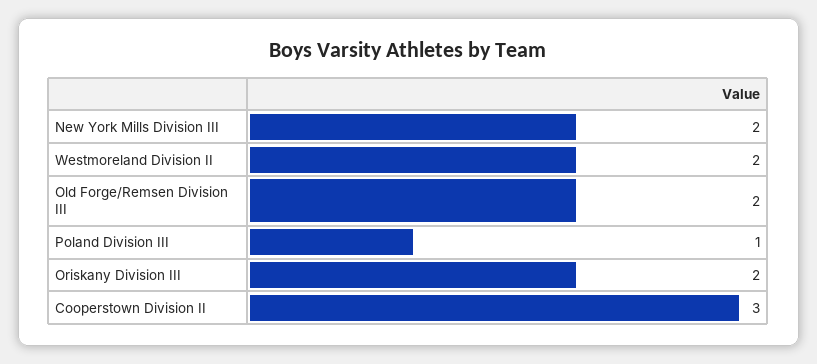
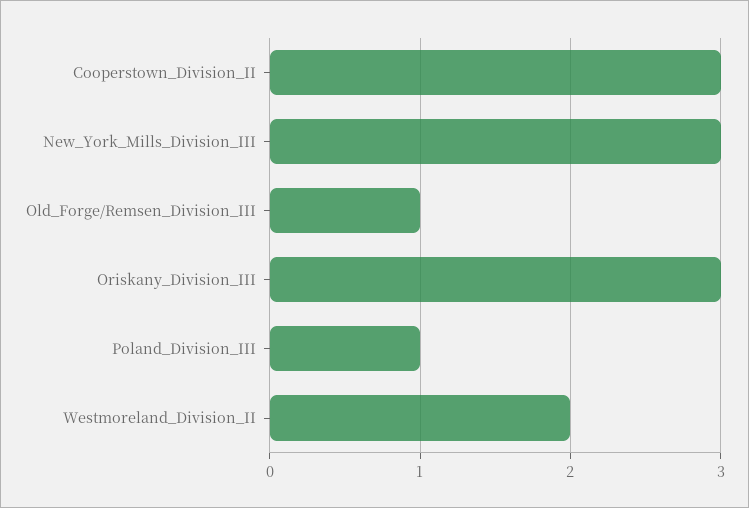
New York Mills Division III: 2 -> 3
Old Forge/Remsen Division III: 2 -> 1
Oriskany Division III: 2 -> 3

